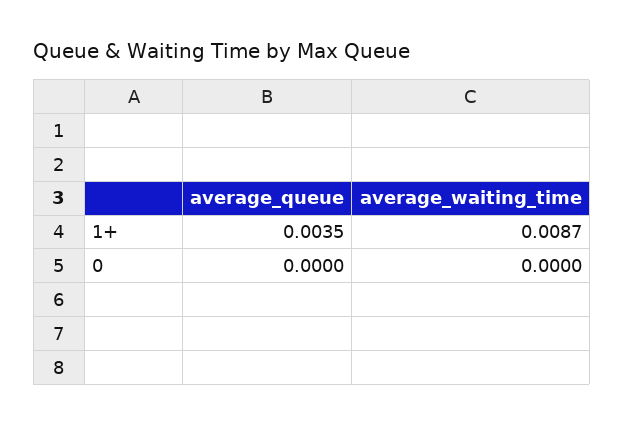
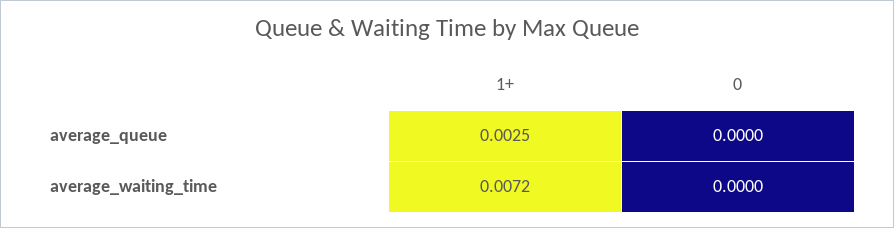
average_queue, 1+: 0.0035 -> 0.0025
average_waiting_time, 1+: 0.0087 -> 0.0072

